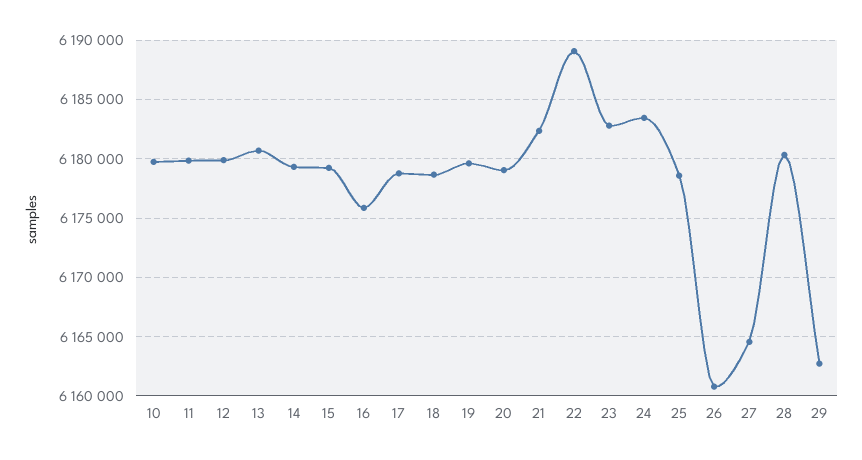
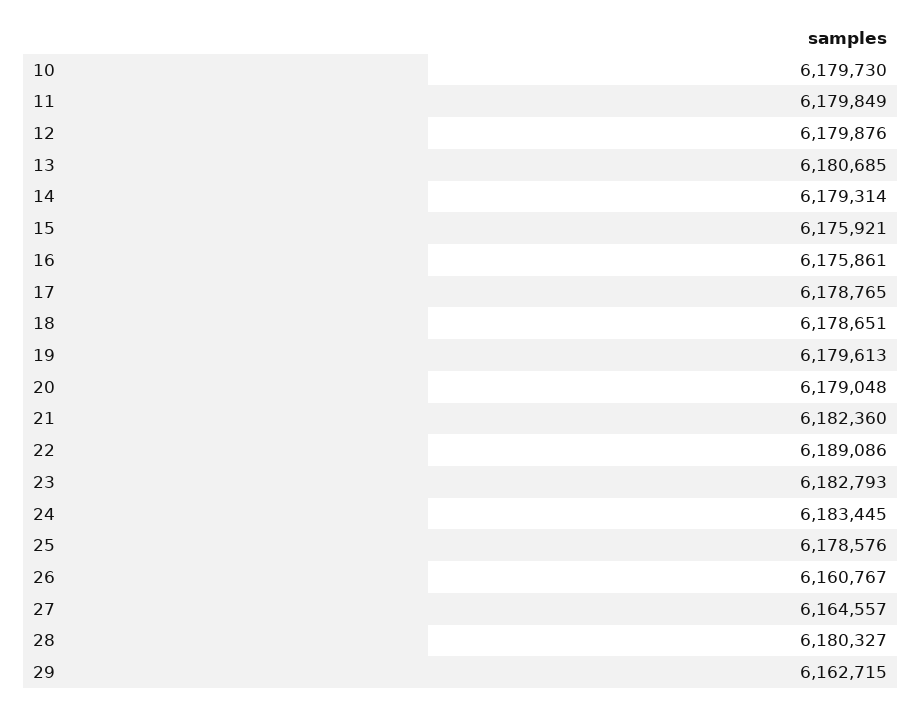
15: 6179000 -> 6175921

